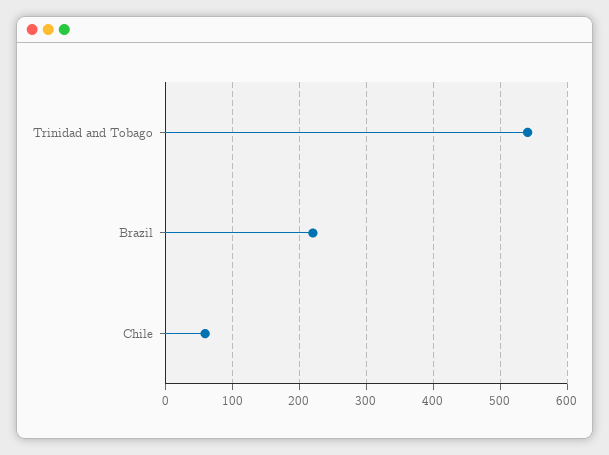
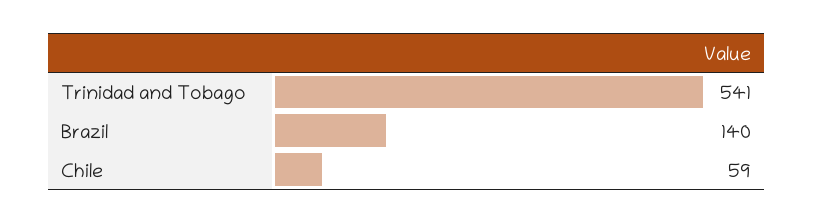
Brazil: 220 -> 140

